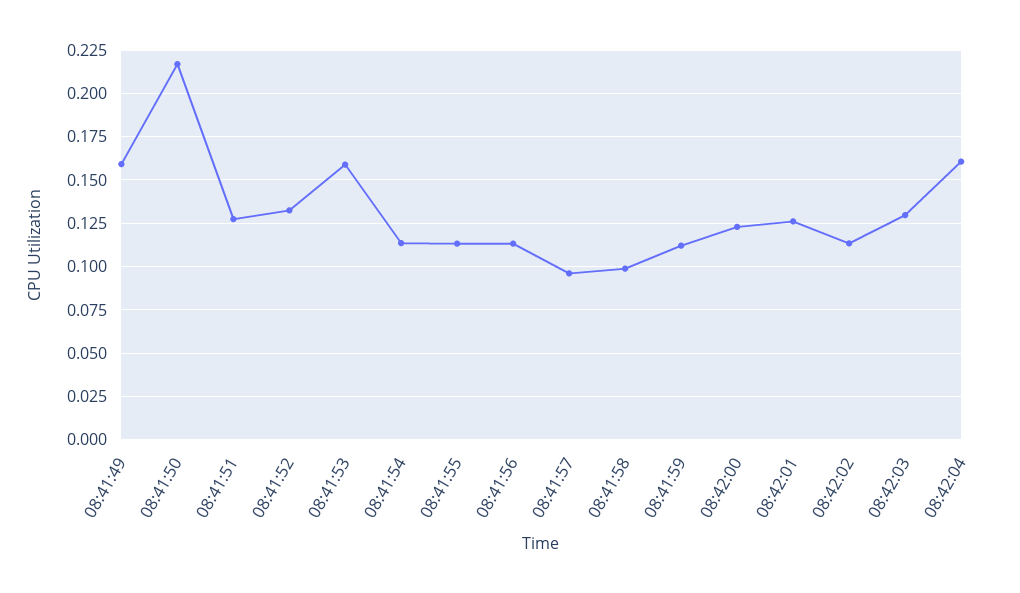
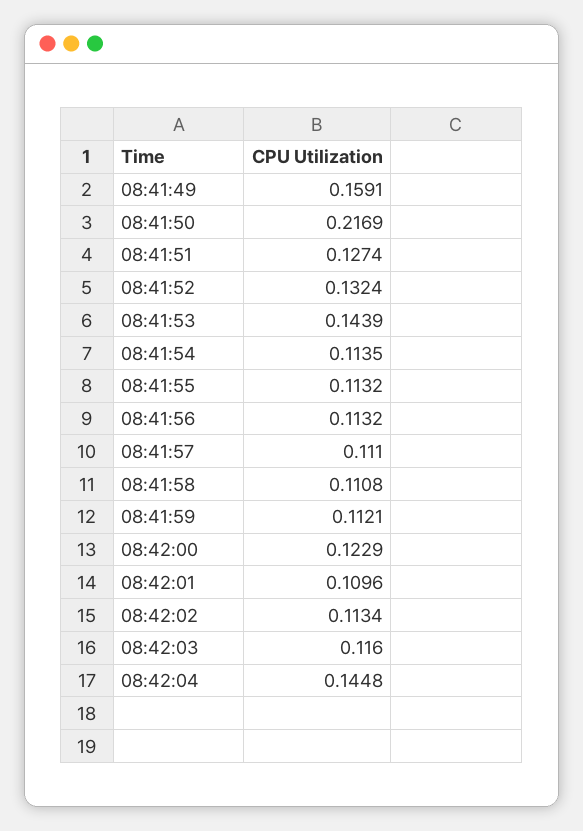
08:41:53: 0.16 -> 0.1439
08:41:57: 0.095 -> 0.111
08:41:58: 0.1 -> 0.1108
08:42:01: 0.125 -> 0.1096
08:42:03: 0.13 -> 0.116
08:42:04: 0.16 -> 0.1448

